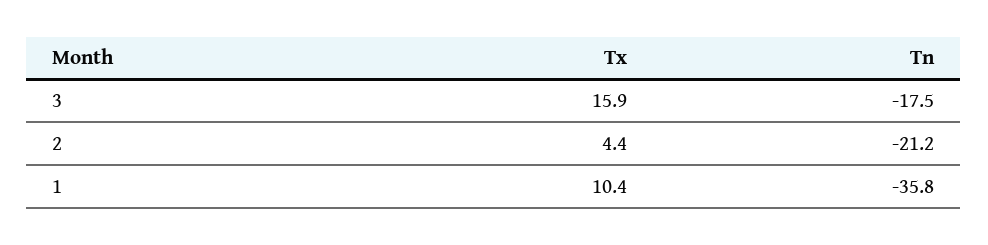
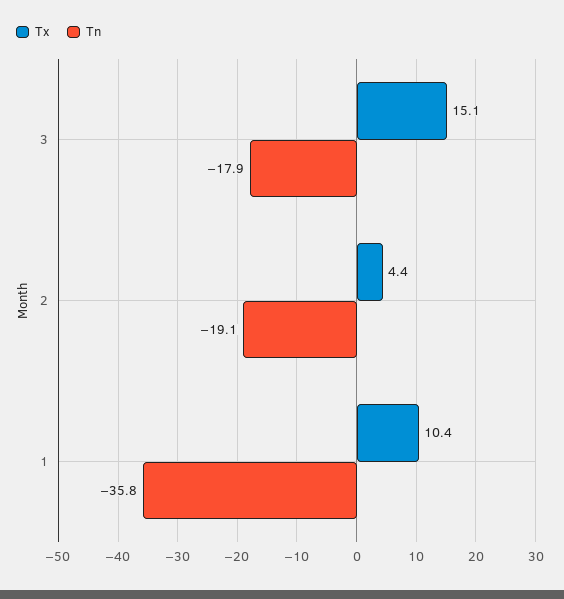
Tx, 3: 15.9 -> 15.1
Tn, 3: -17.5 -> -17.9
Tn, 2: -21.2 -> -19.1

